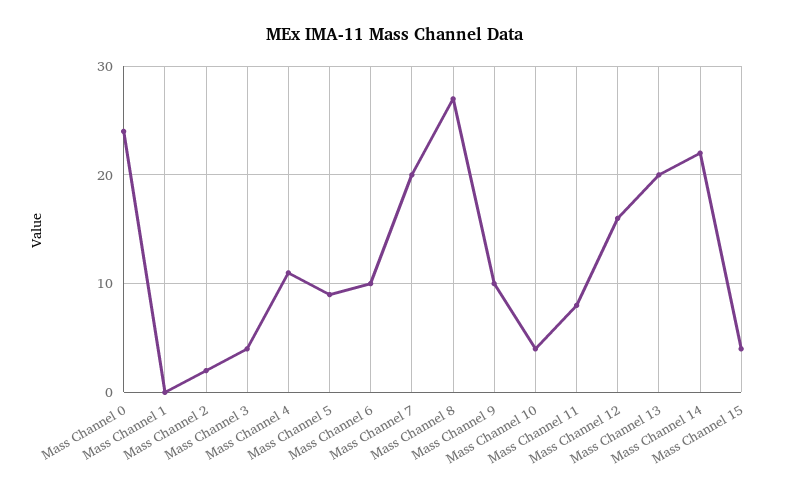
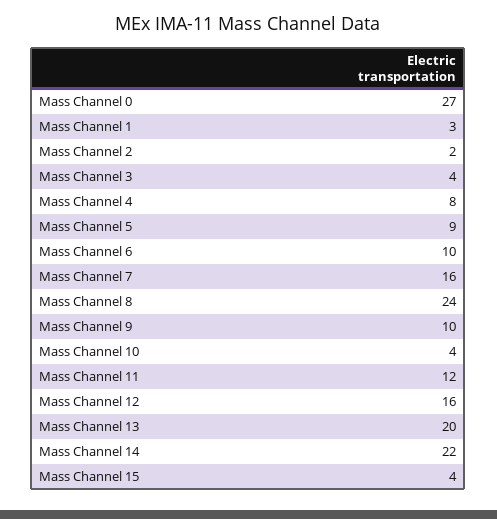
Mass Channel 0: 24 -> 27
Mass Channel 1: 0 -> 3
Mass Channel 4: 11 -> 8
Mass Channel 7: 20 -> 16
Mass Channel 8: 27 -> 24
Mass Channel 11: 8 -> 12

